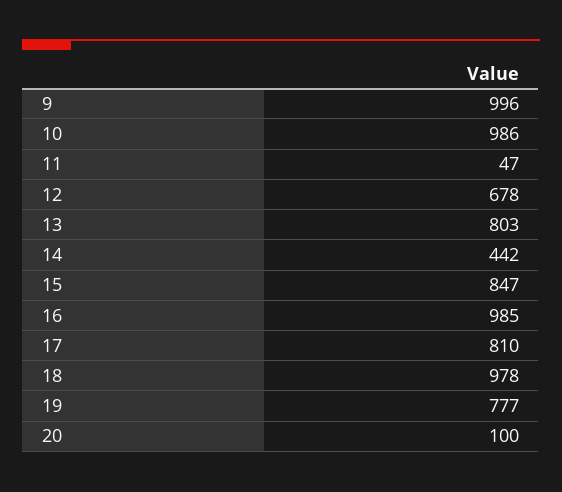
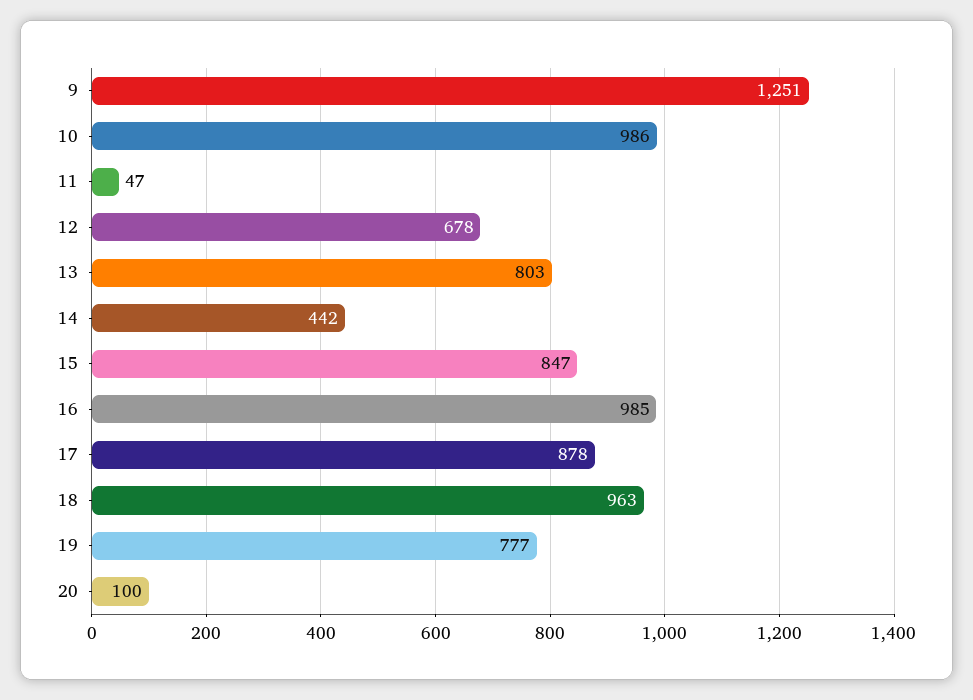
9: 996 -> 1251
17: 810 -> 878
18: 978 -> 963

